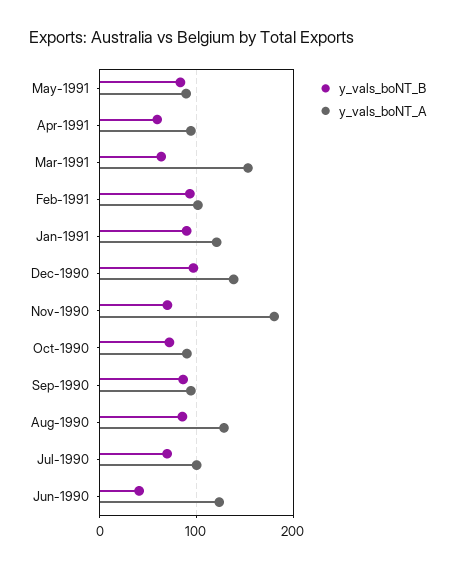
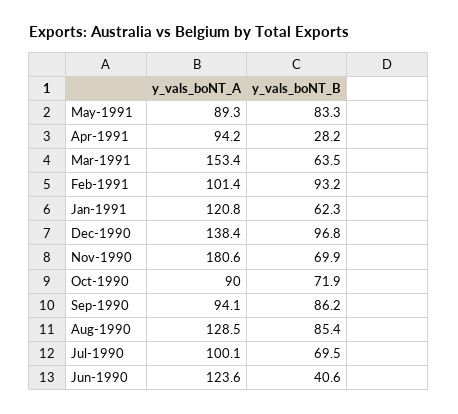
y_vals_boNT_B, Apr-1991: 60 -> 28.2
y_vals_boNT_B, Jan-1991: 90 -> 62.3

